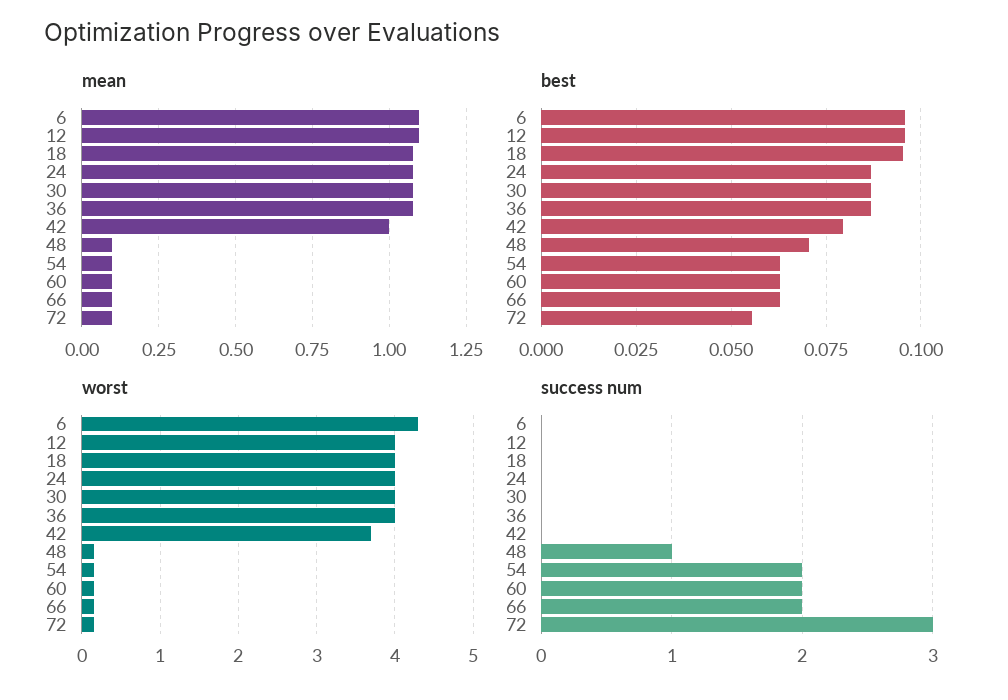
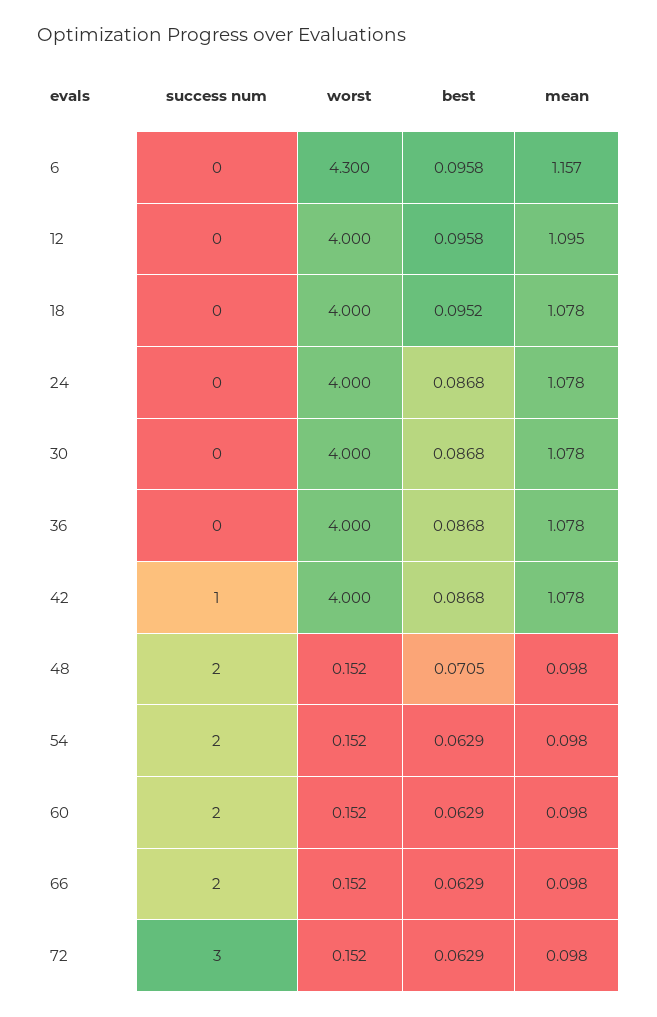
mean, 6: 1.1 -> 1.157
mean, 42: 1 -> 1.078
best, 42: 0.08 -> 0.0868
best, 72: 0.055 -> 0.0629
worst, 42: 3.7 -> 4
success num, 42: 0 -> 1
success num, 48: 1 -> 2

